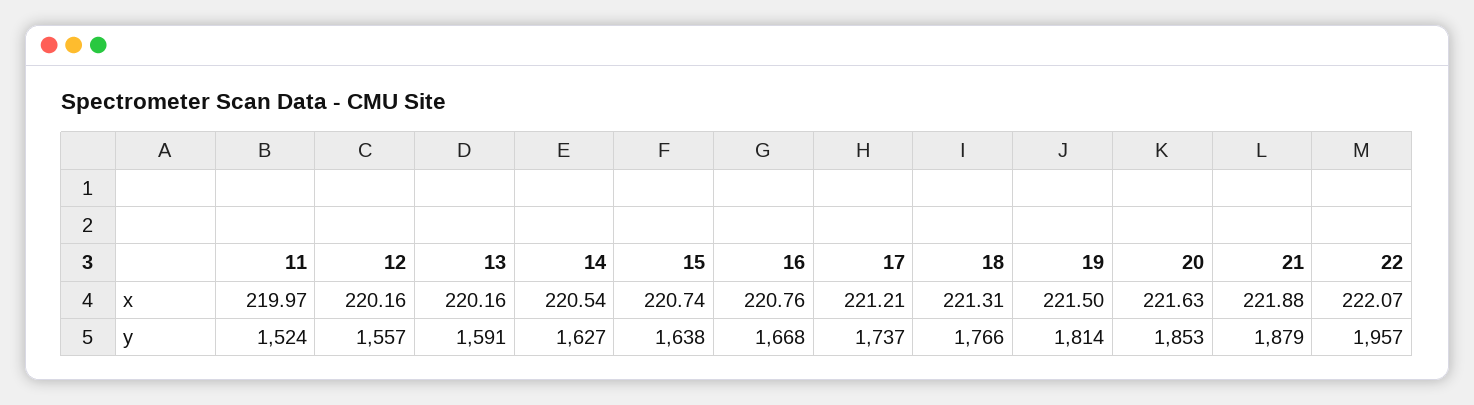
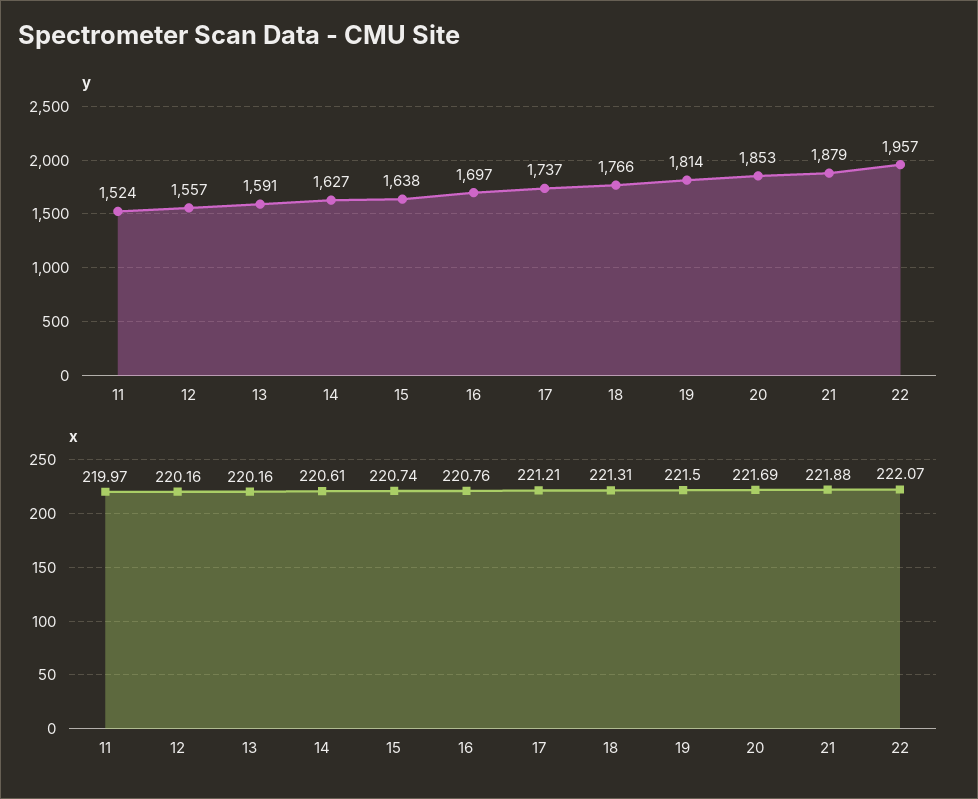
x, 14: 220.54 -> 220.61
x, 20: 221.63 -> 221.69
y, 16: 1668 -> 1697

